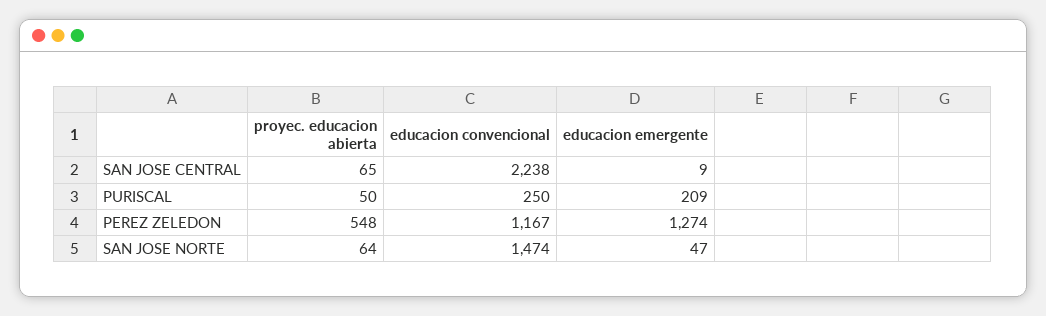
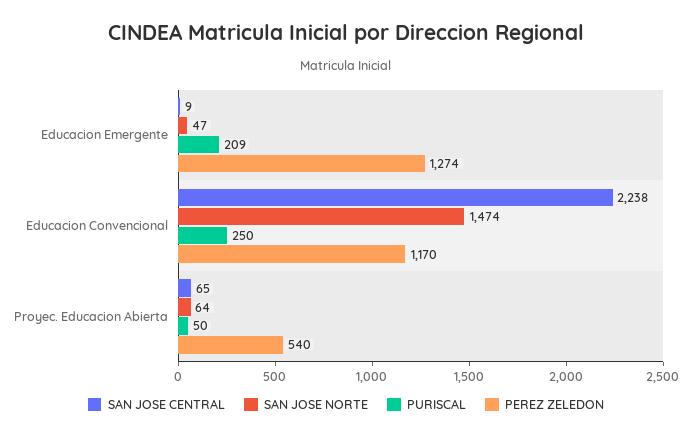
PEREZ ZELEDON, proyec. educacion abierta: 548 -> 540
PEREZ ZELEDON, educacion convencional: 1167 -> 1170

